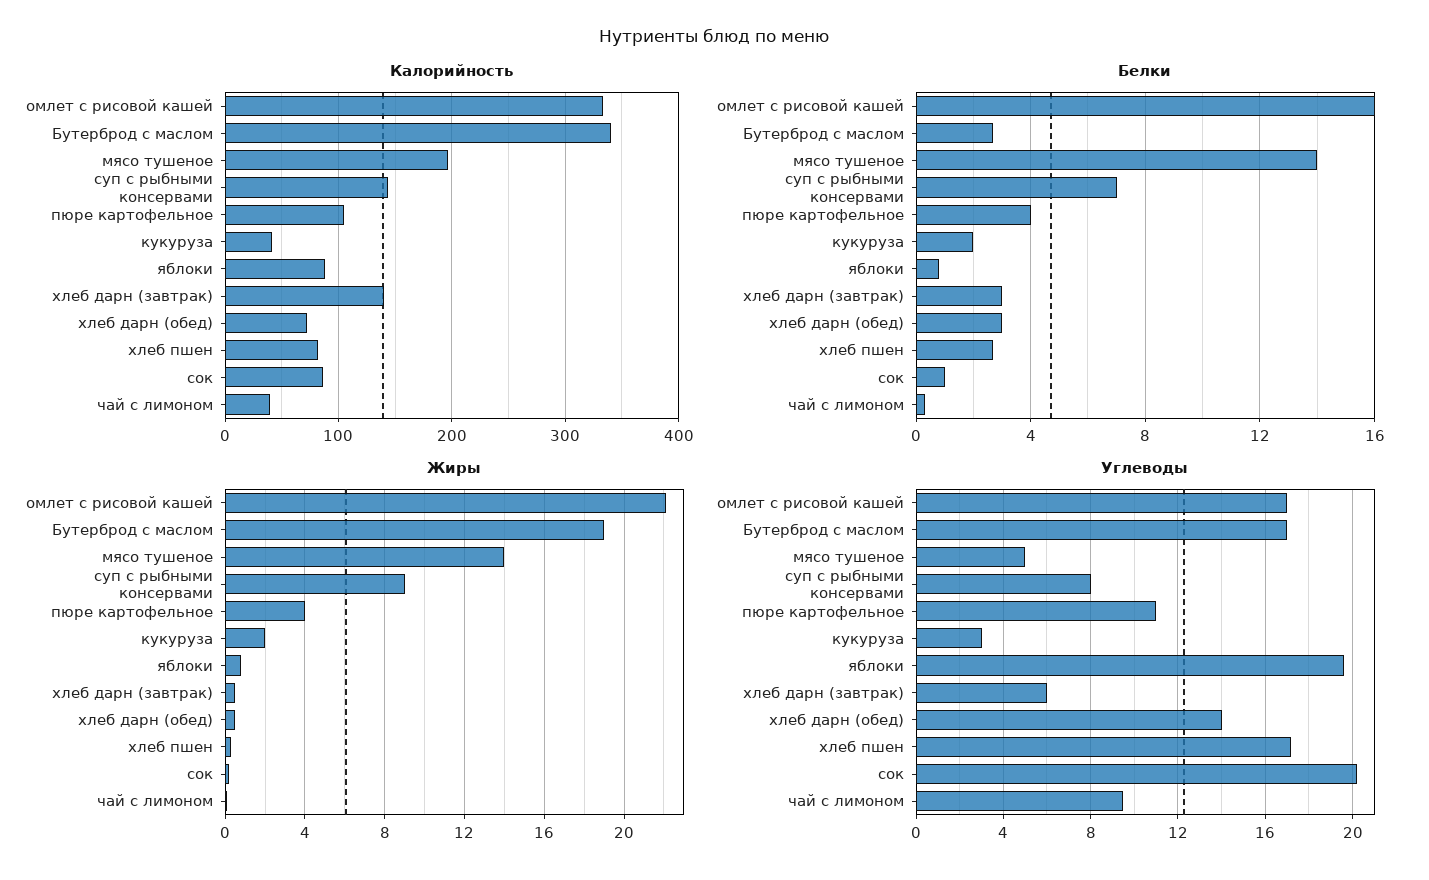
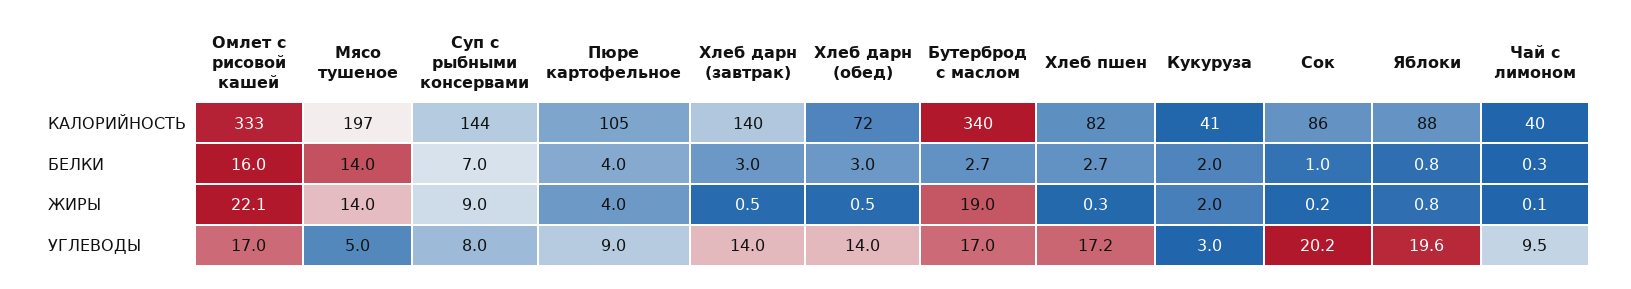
Углеводы, пюре картофельное: 11 -> 9
Углеводы, хлеб дарн (завтрак): 6 -> 14

